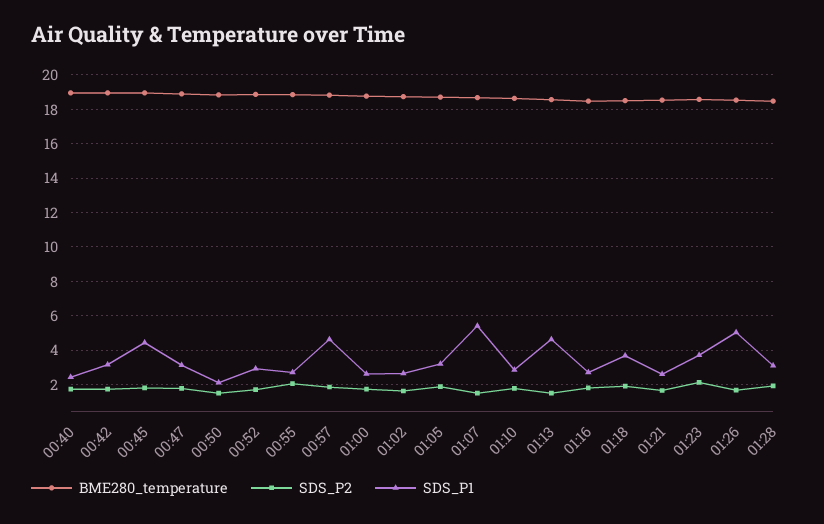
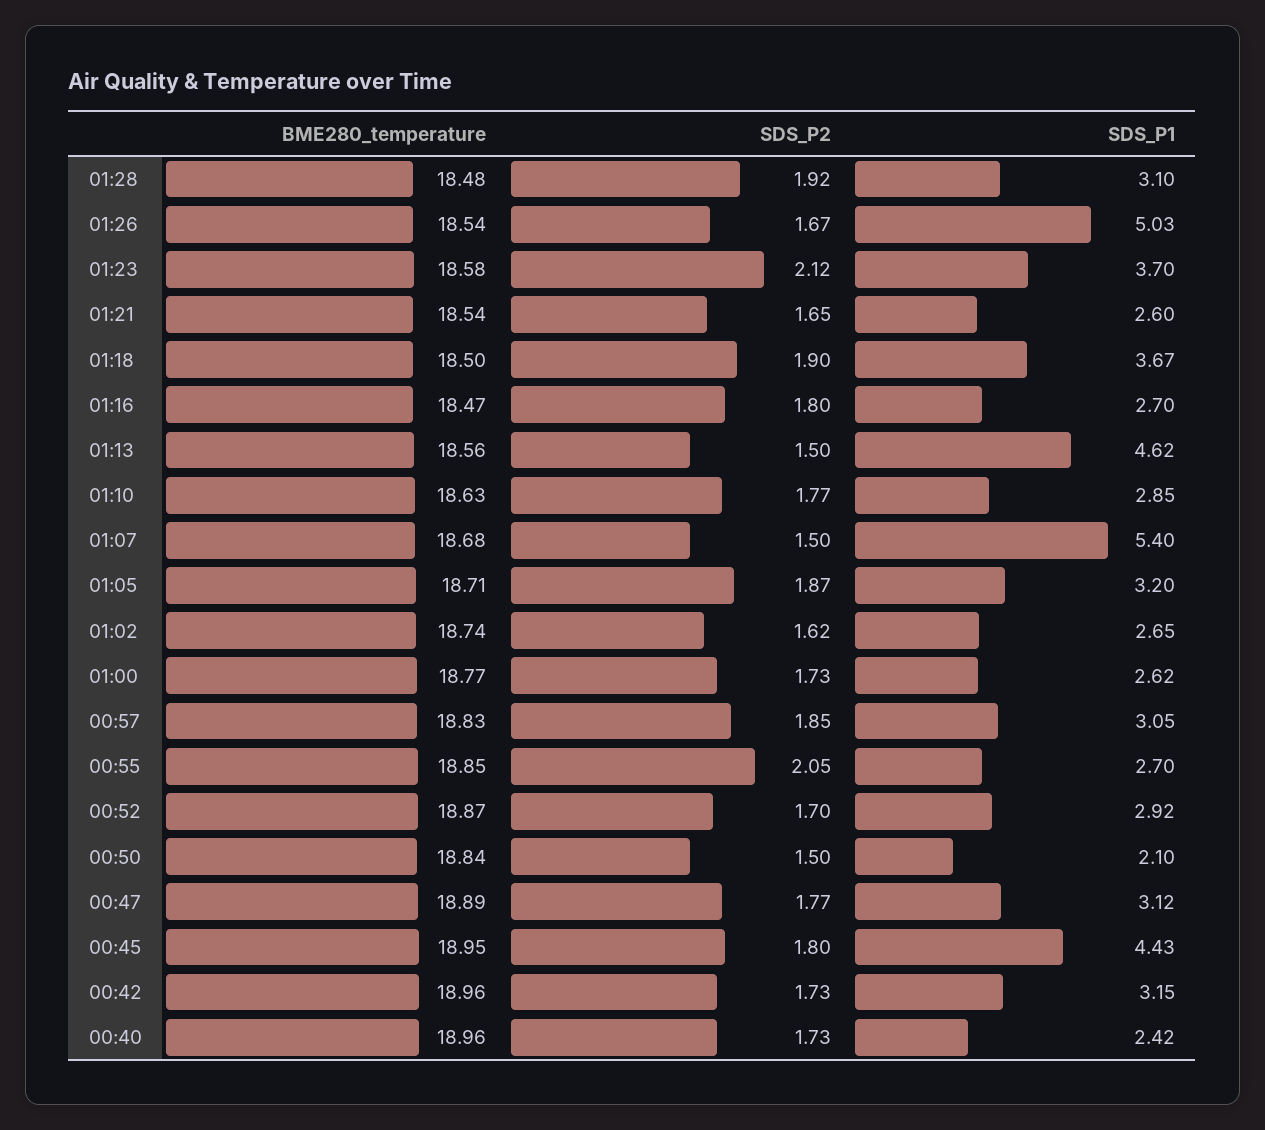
SDS_P1, 00:57: 4.5 -> 3.05

